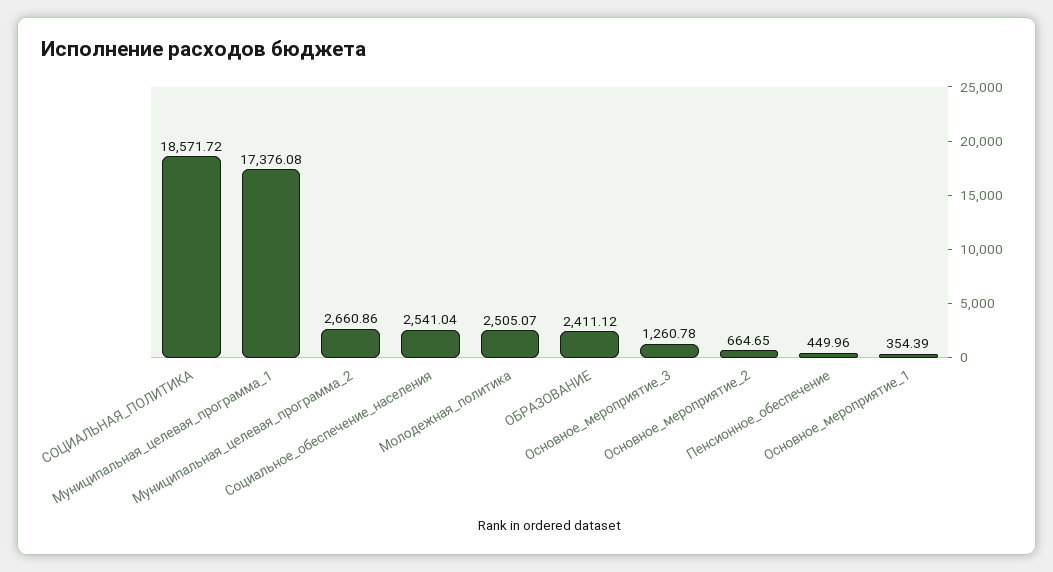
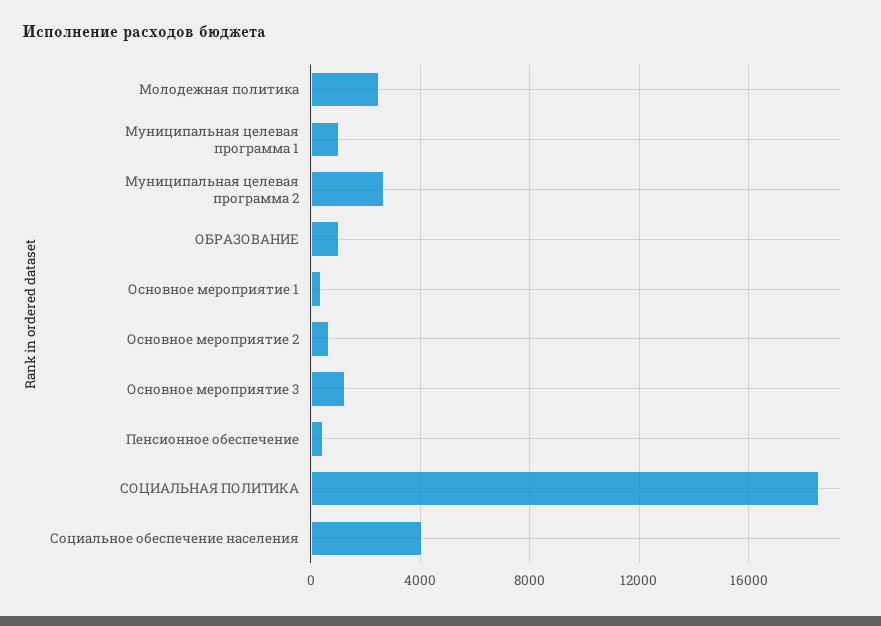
Муниципальная_целевая_программа_1: 17376.08 -> 1000
Социальное_обеспечение_населения: 2541.04 -> 4000
ОБРАЗОВАНИЕ: 2411.12 -> 1000

